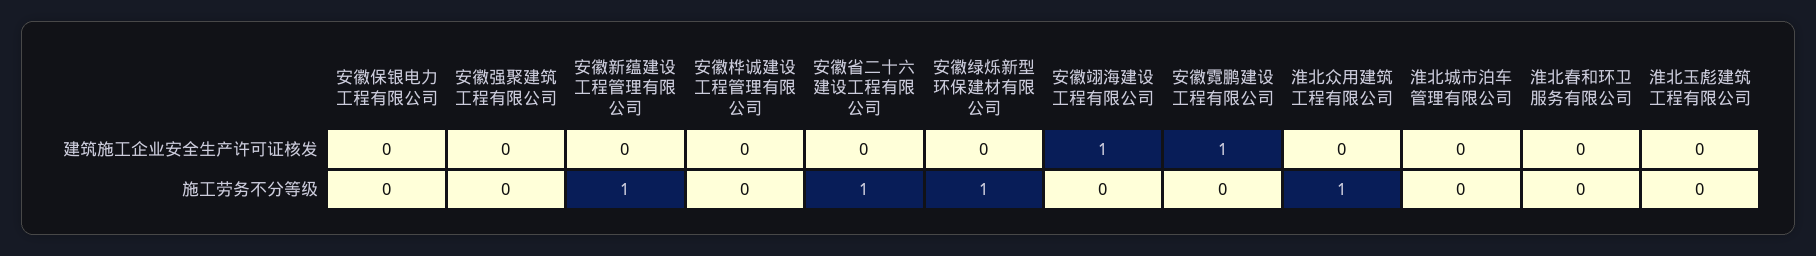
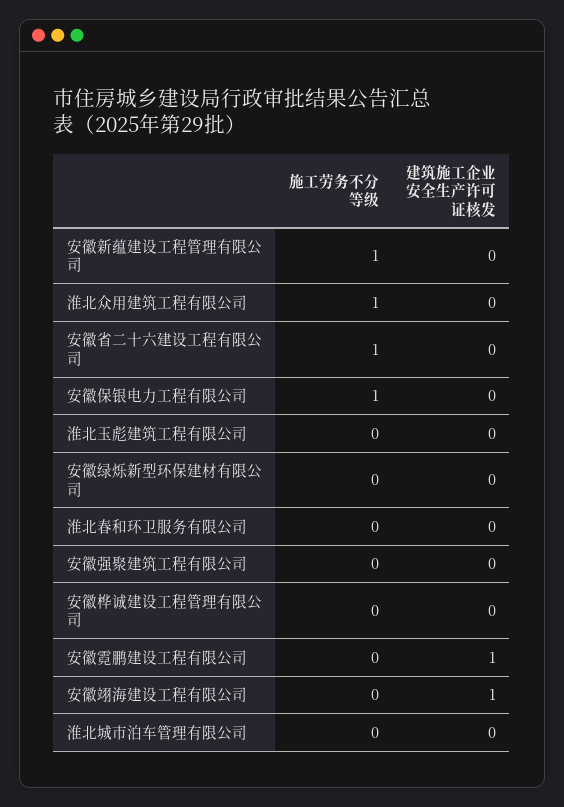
安徽保银电力工程有限公司, 施工劳务不分等级: 0 -> 1
安徽绿烁新型环保建材有限公司, 施工劳务不分等级: 1 -> 0

